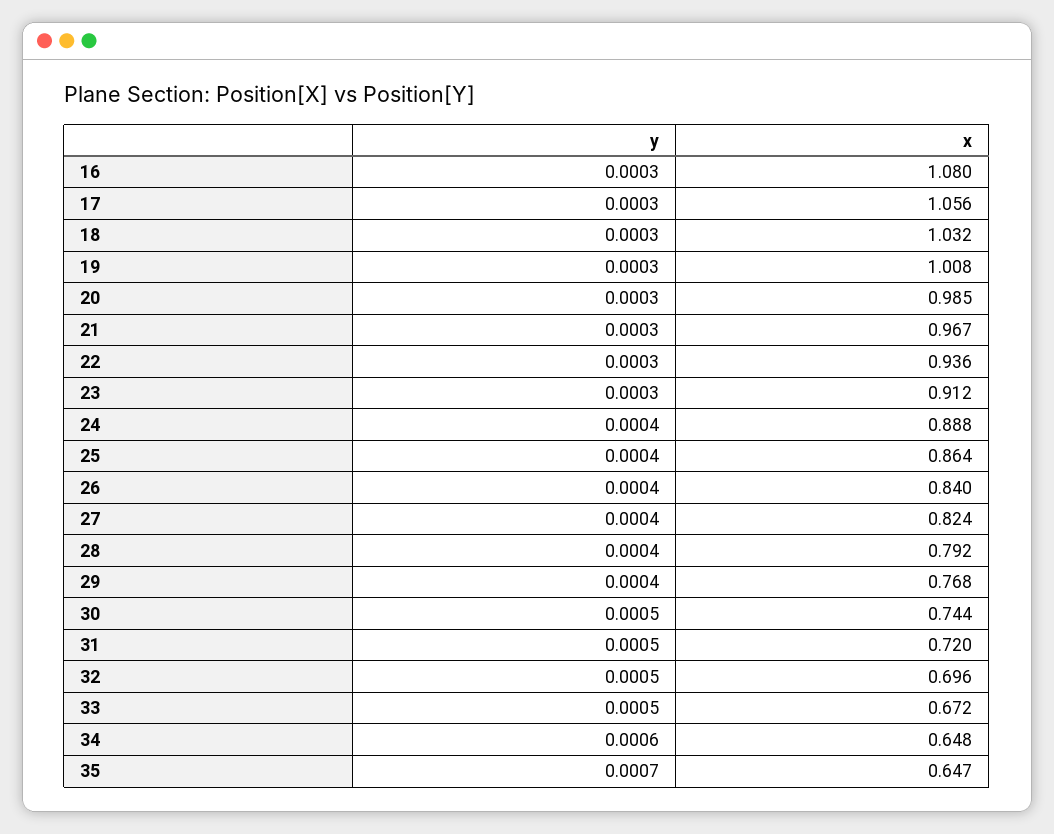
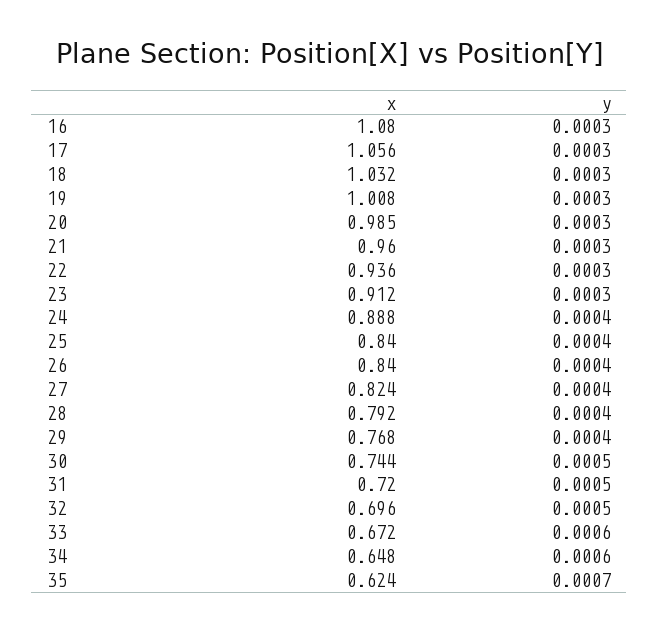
x, 21: 0.967 -> 0.96
x, 25: 0.864 -> 0.84
y, 33: 0.0005 -> 0.0006
x, 35: 0.647 -> 0.624

